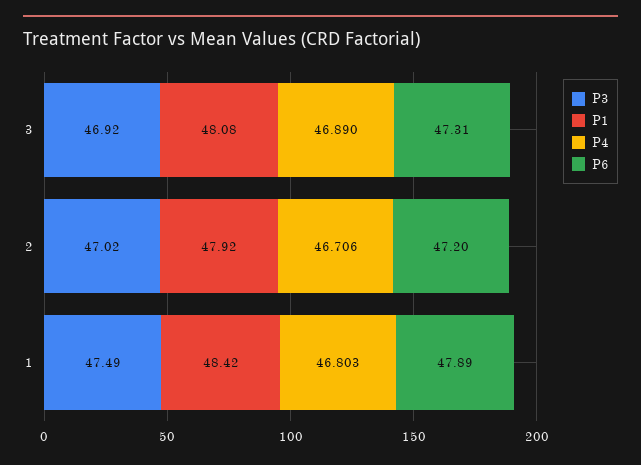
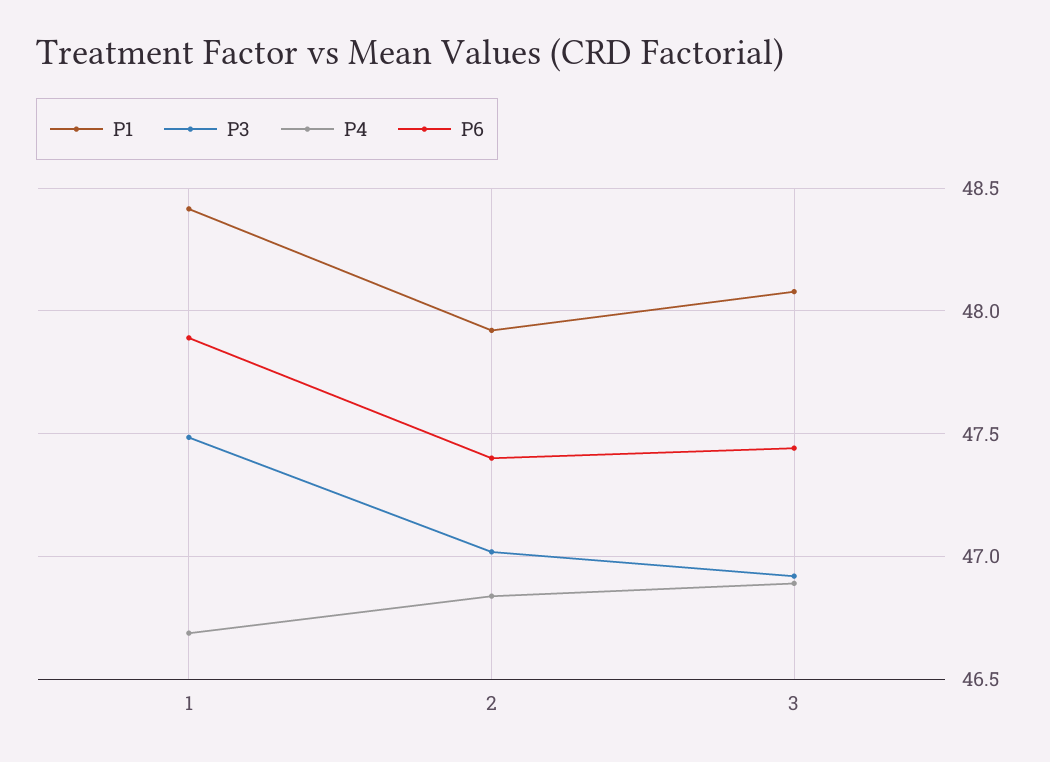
P6, 3: 47.31 -> 47.45
P4, 2: 46.706 -> 46.85
P6, 2: 47.2 -> 47.4
P4, 1: 46.803 -> 46.7

